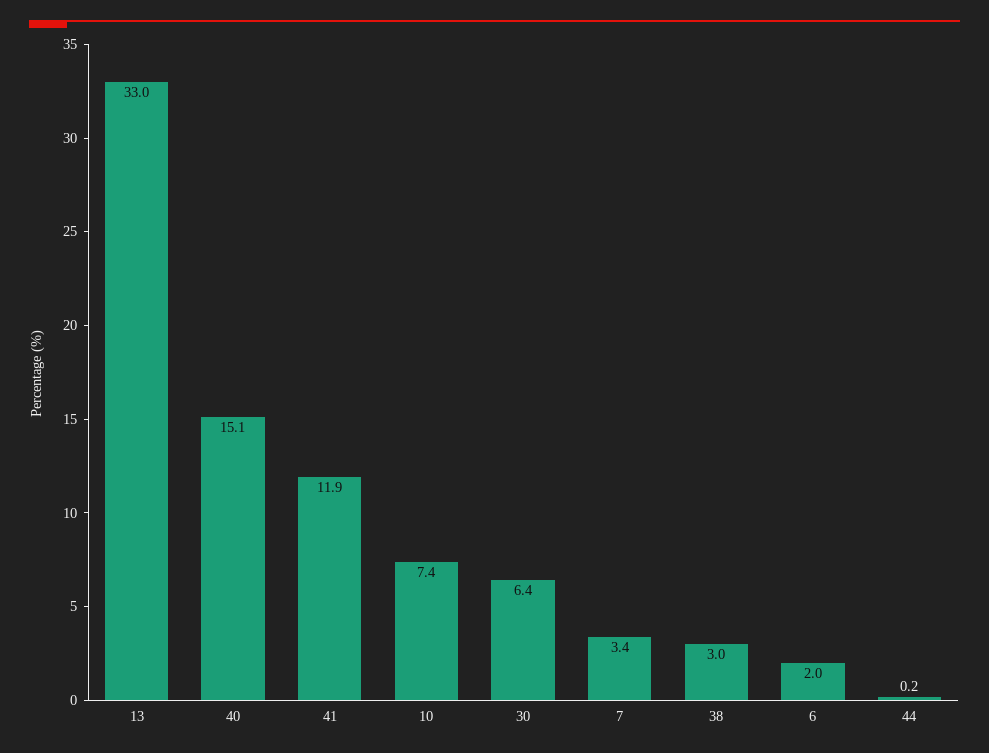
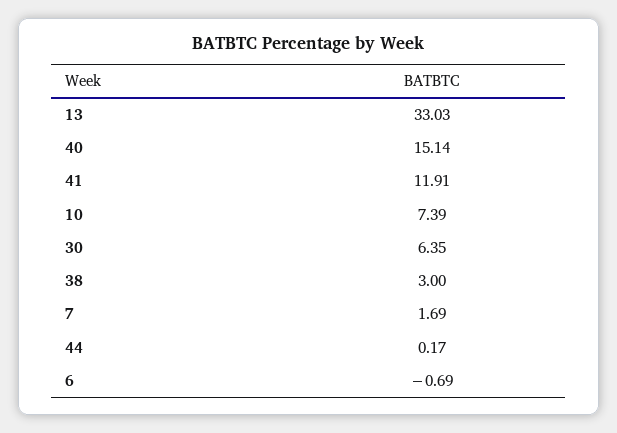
7: 3.4 -> 1.69
6: 2 -> -0.69

